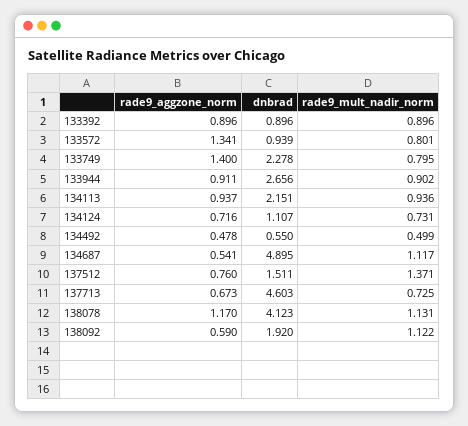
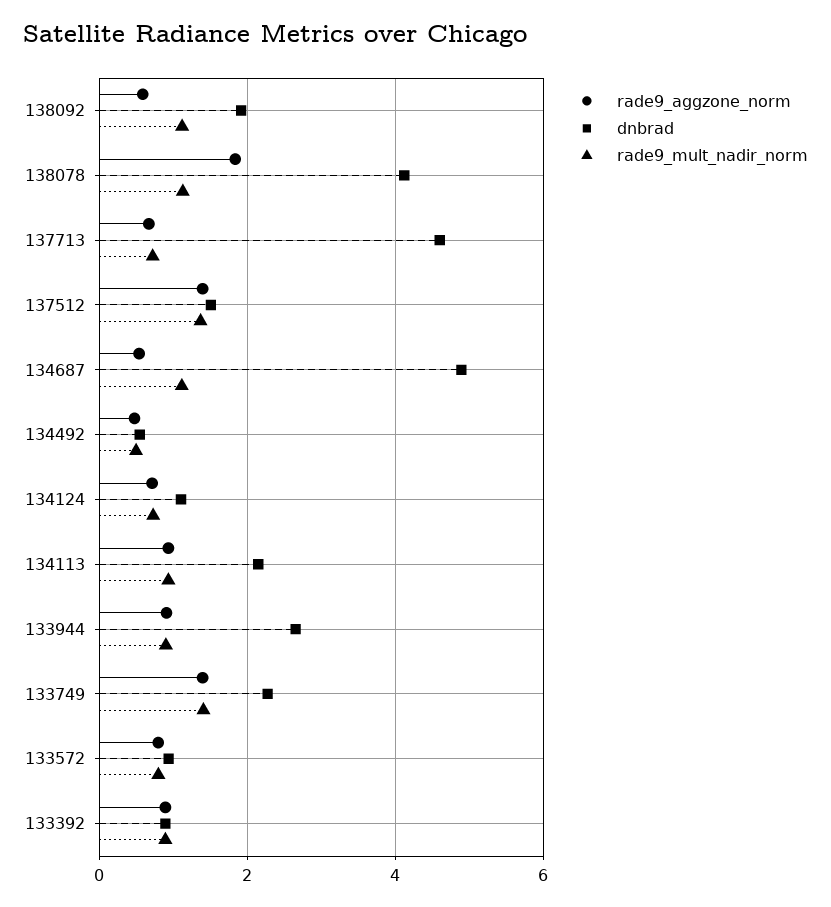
rade9_aggzone_norm, 133572: 1.341 -> 0.8
rade9_mult_nadir_norm, 133749: 0.795 -> 1.4
rade9_aggzone_norm, 137512: 0.76 -> 1.4
rade9_aggzone_norm, 138078: 1.17 -> 1.8

